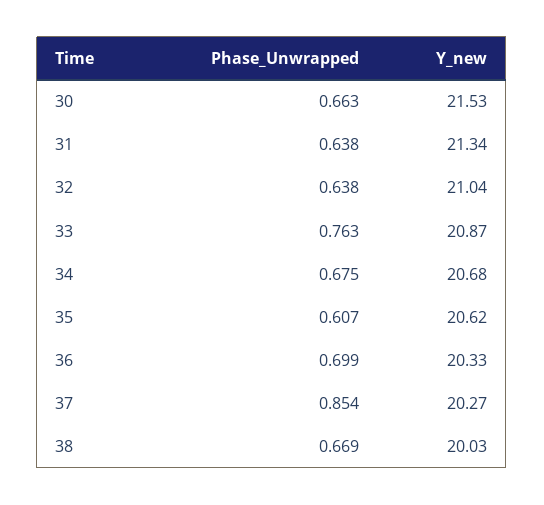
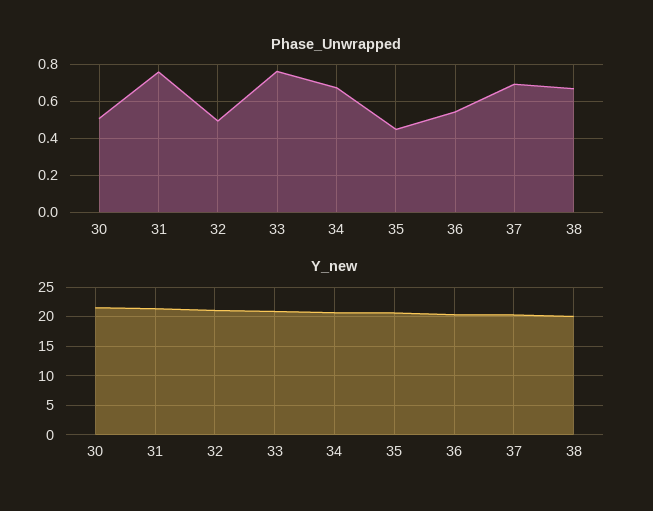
Phase_Unwrapped, 30: 0.663 -> 0.5
Phase_Unwrapped, 31: 0.638 -> 0.75
Phase_Unwrapped, 32: 0.638 -> 0.5
Phase_Unwrapped, 35: 0.607 -> 0.45
Phase_Unwrapped, 36: 0.699 -> 0.55
Phase_Unwrapped, 37: 0.854 -> 0.7

